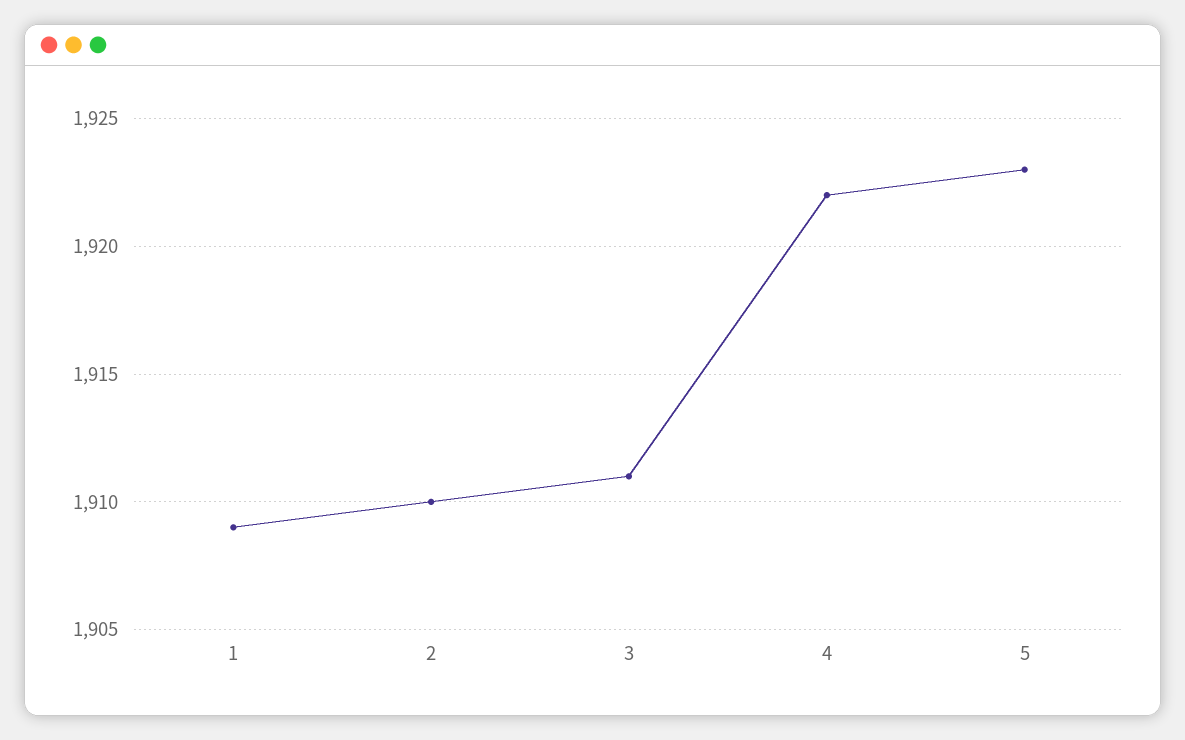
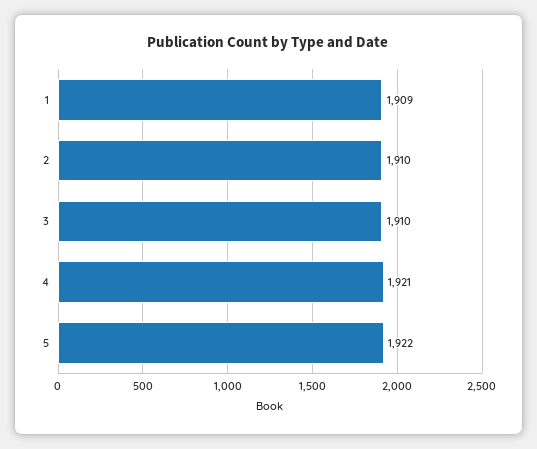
3: 1911 -> 1910
4: 1922 -> 1921
5: 1923 -> 1922

